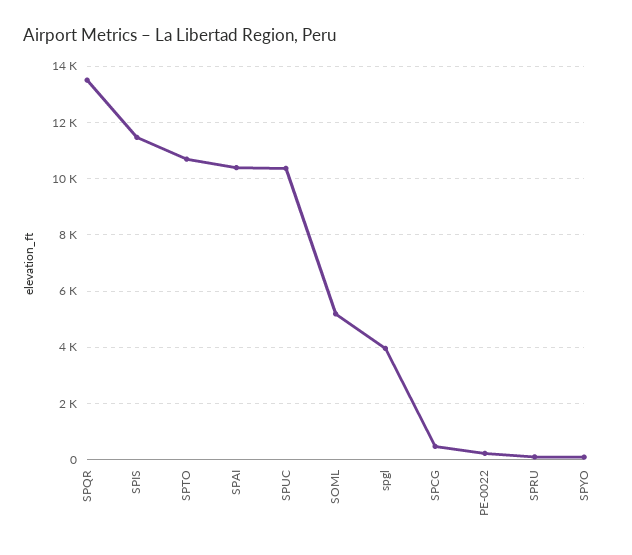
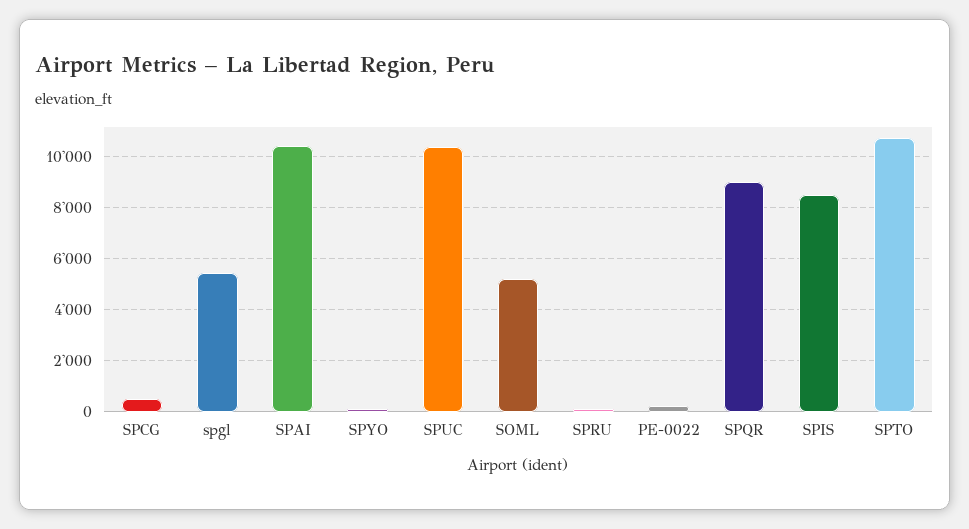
SPQR: 13500 -> 9000
SPIS: 11500 -> 8500
spgl: 4000 -> 5500

